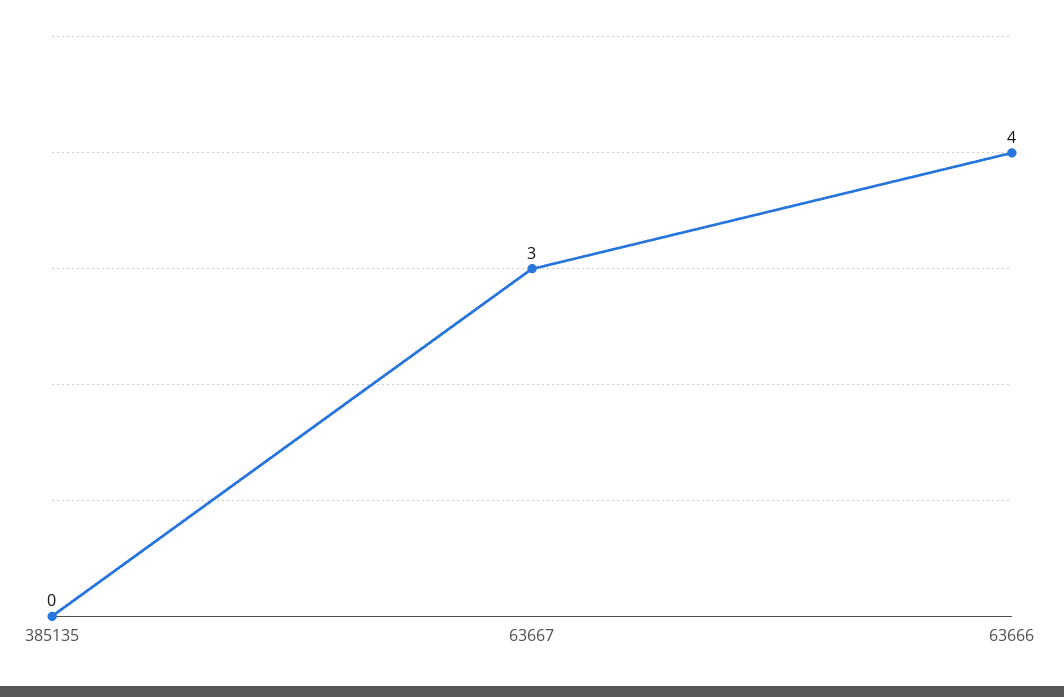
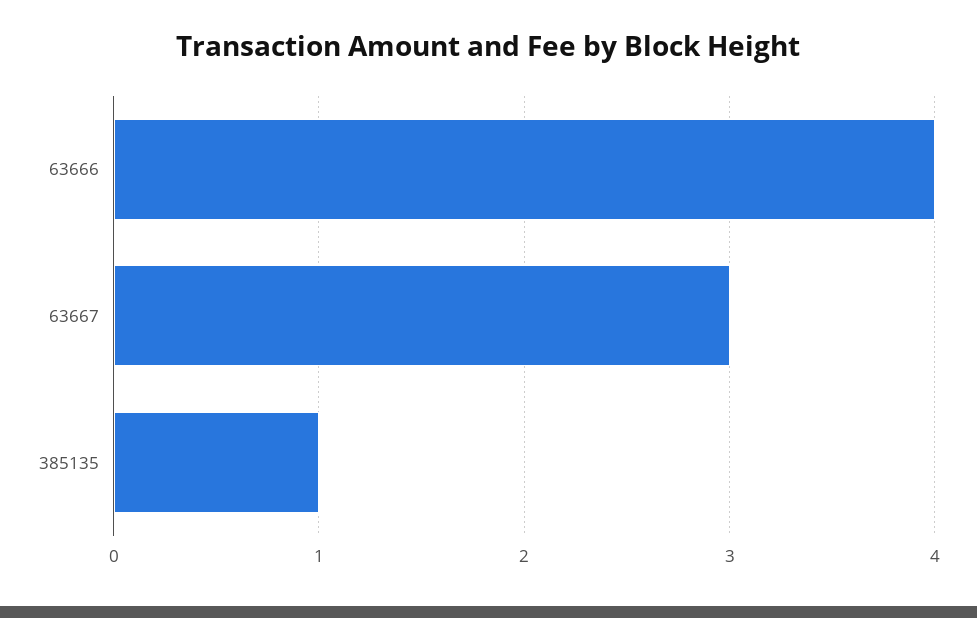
385135: 0 -> 1

